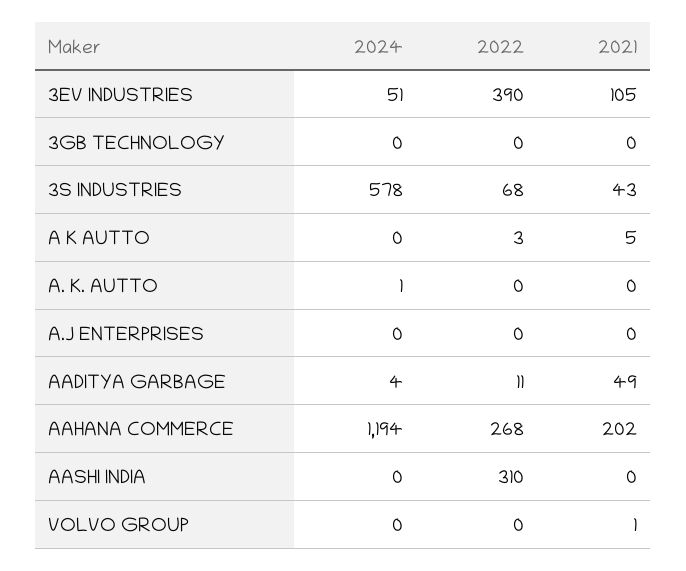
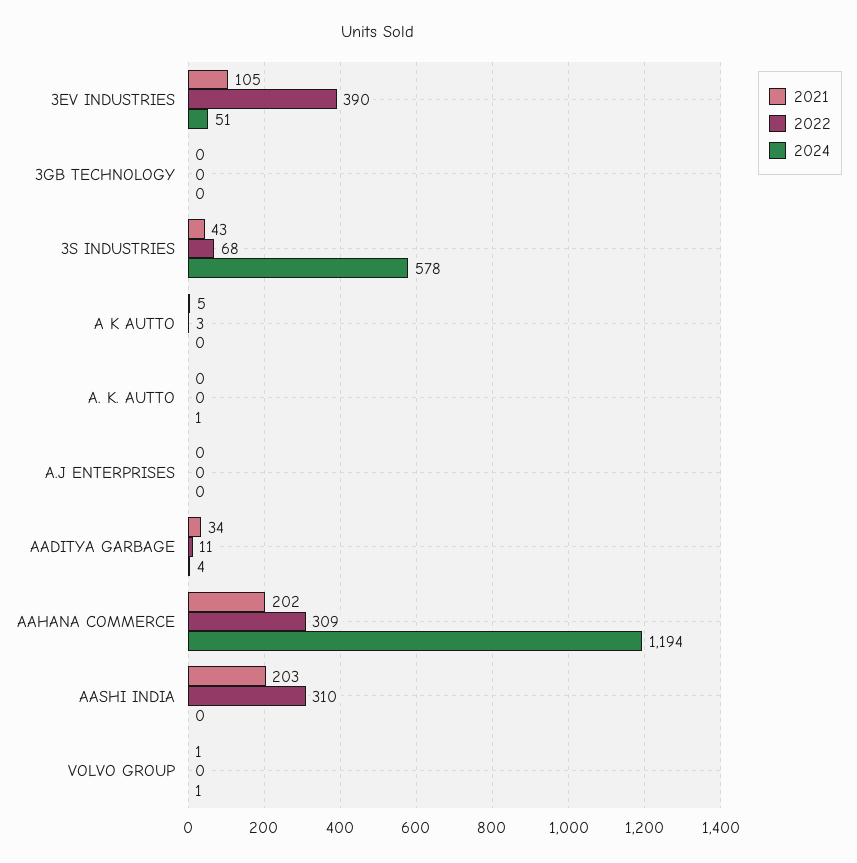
2021, AADITYA GARBAGE: 49 -> 34
2022, AAHANA COMMERCE: 268 -> 309
2021, AASHI INDIA: 0 -> 203
2024, VOLVO GROUP: 0 -> 1

